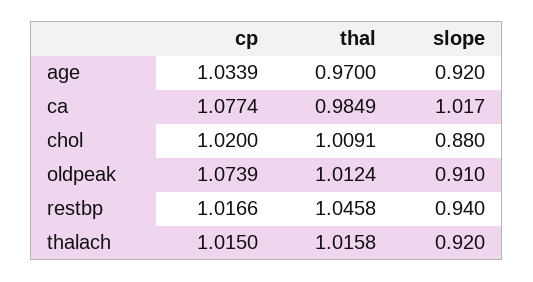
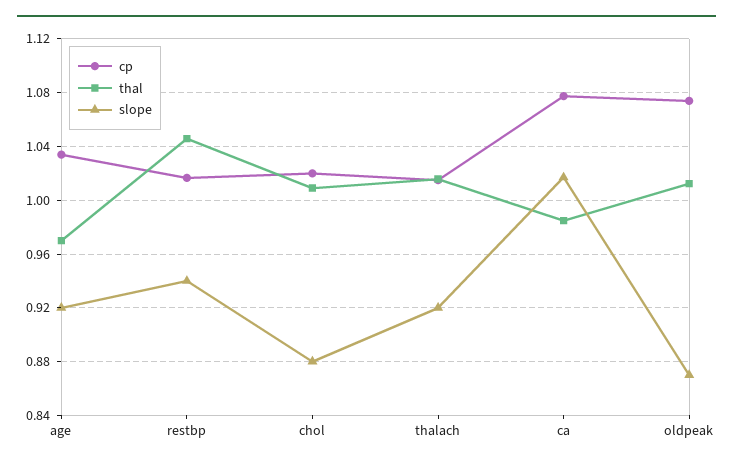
slope, oldpeak: 0.91 -> 0.87

